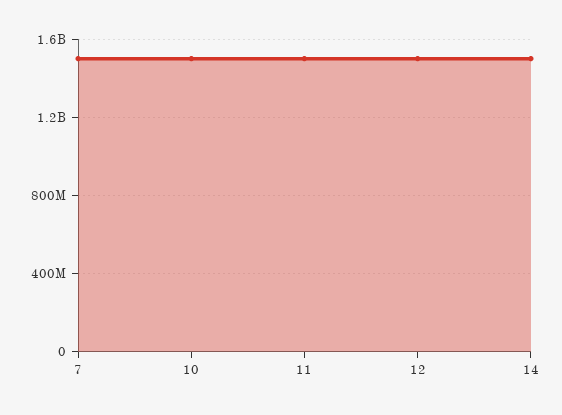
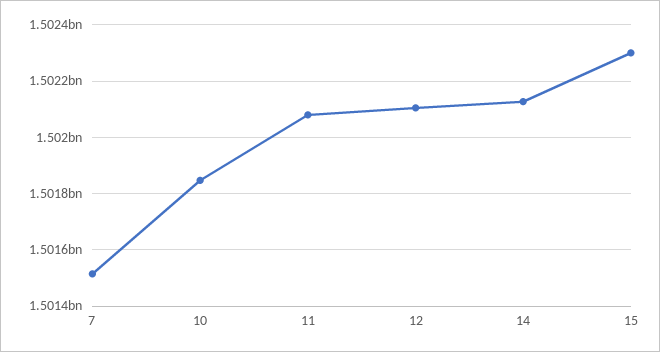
15: none -> 1502300000

